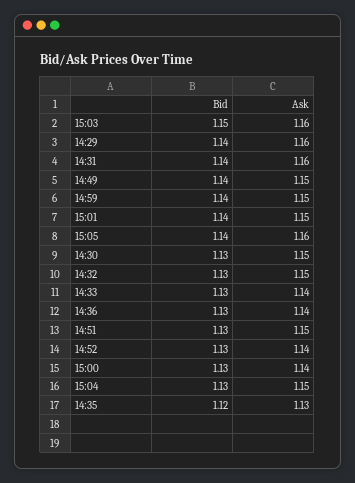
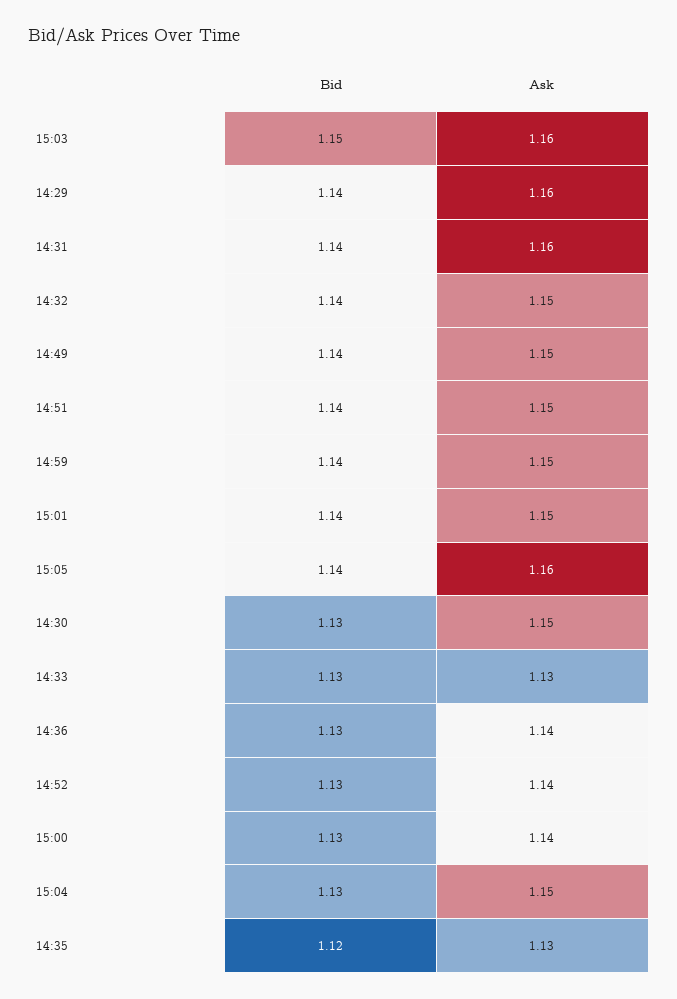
Bid, 14:32: 1.13 -> 1.14
Ask, 14:33: 1.14 -> 1.13
Bid, 14:51: 1.13 -> 1.14

